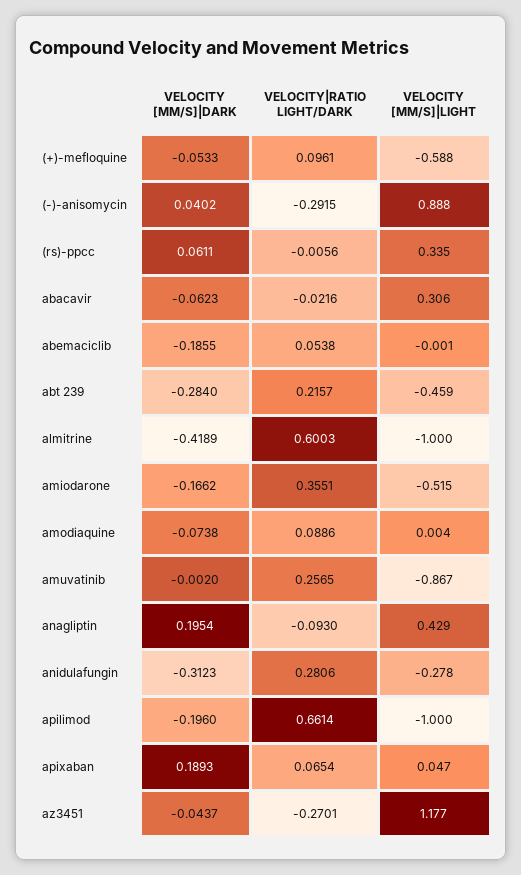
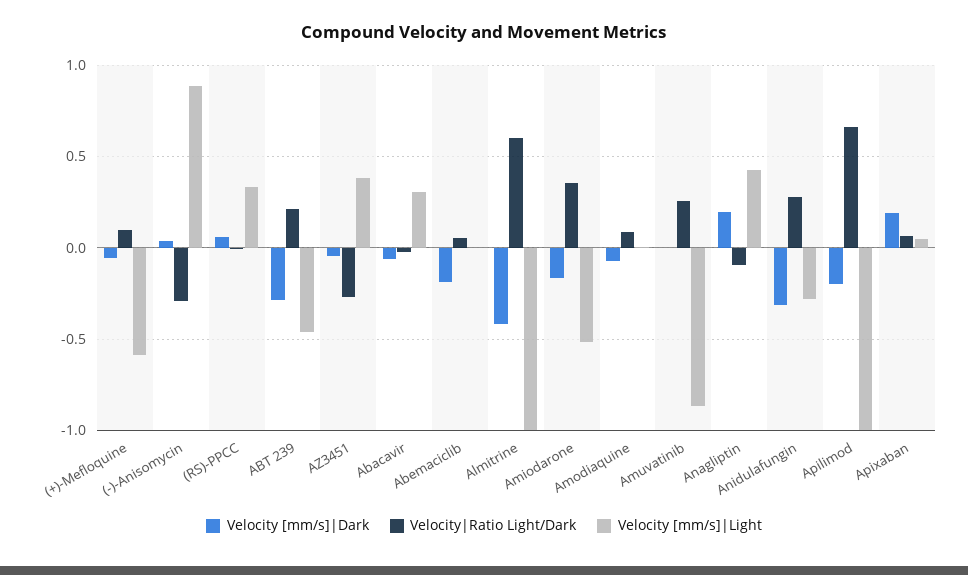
VELOCITY [MM/S]|LIGHT, az3451: 1.177 -> 0.4

